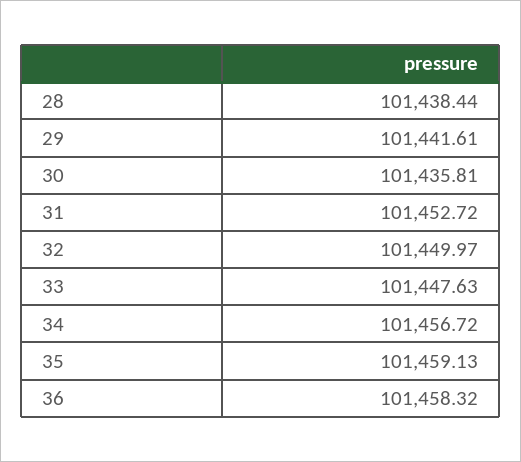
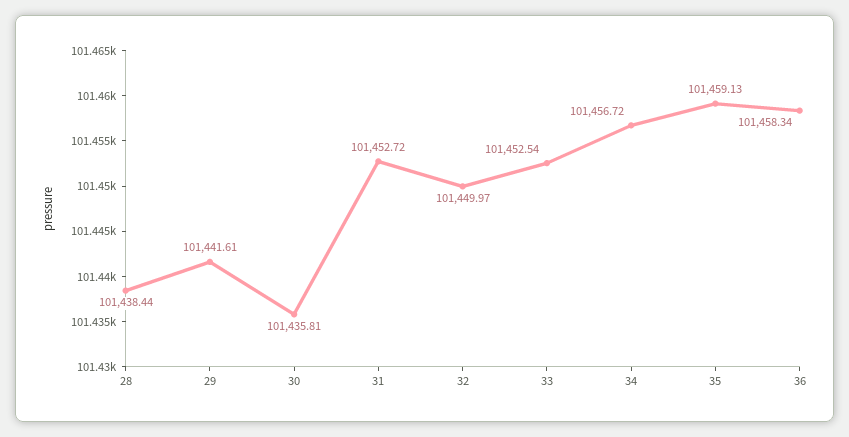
33: 101447.63 -> 101452.54
36: 101458.32 -> 101458.34

